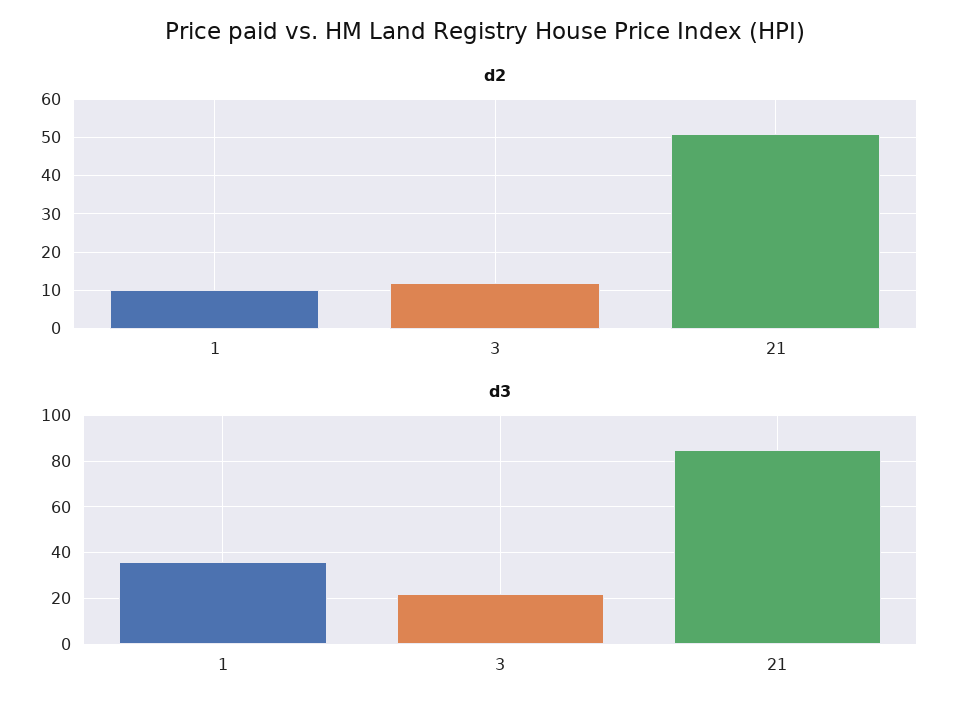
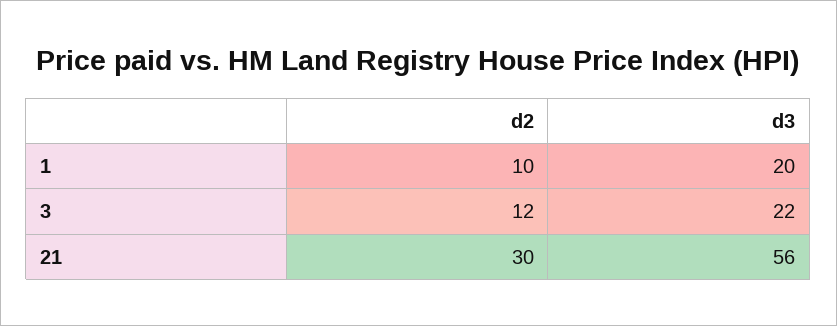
d2, 21: 50 -> 30
d3, 1: 35 -> 20
d3, 21: 85 -> 56

